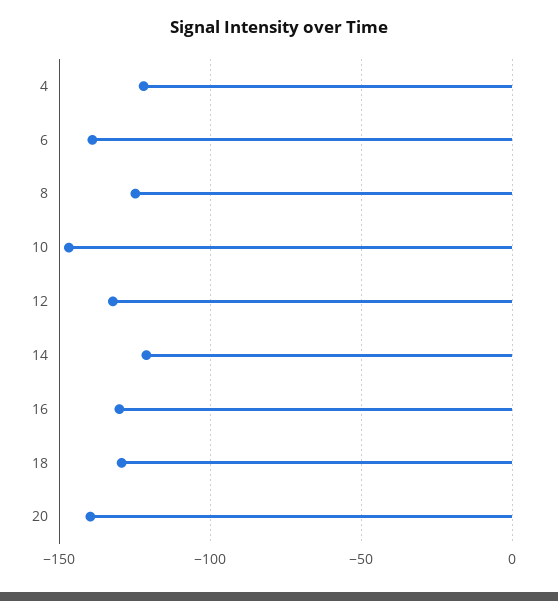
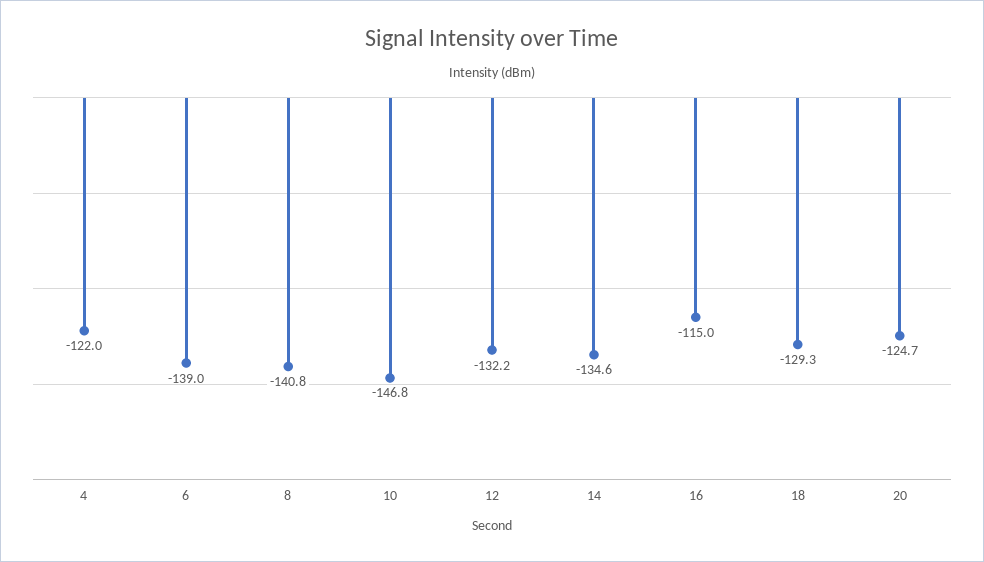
8: -125 -> -140.8
14: -120 -> -134.6
16: -130 -> -115
20: -140 -> -124.7

